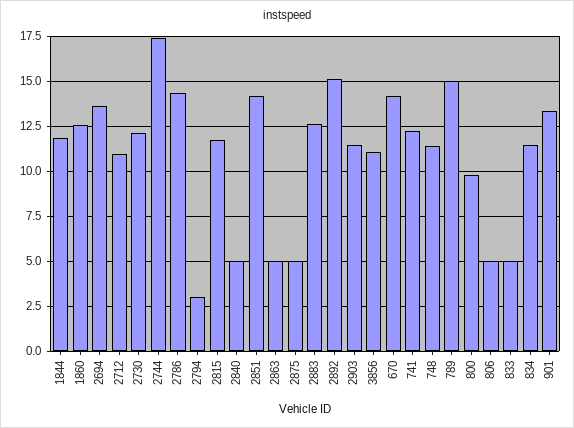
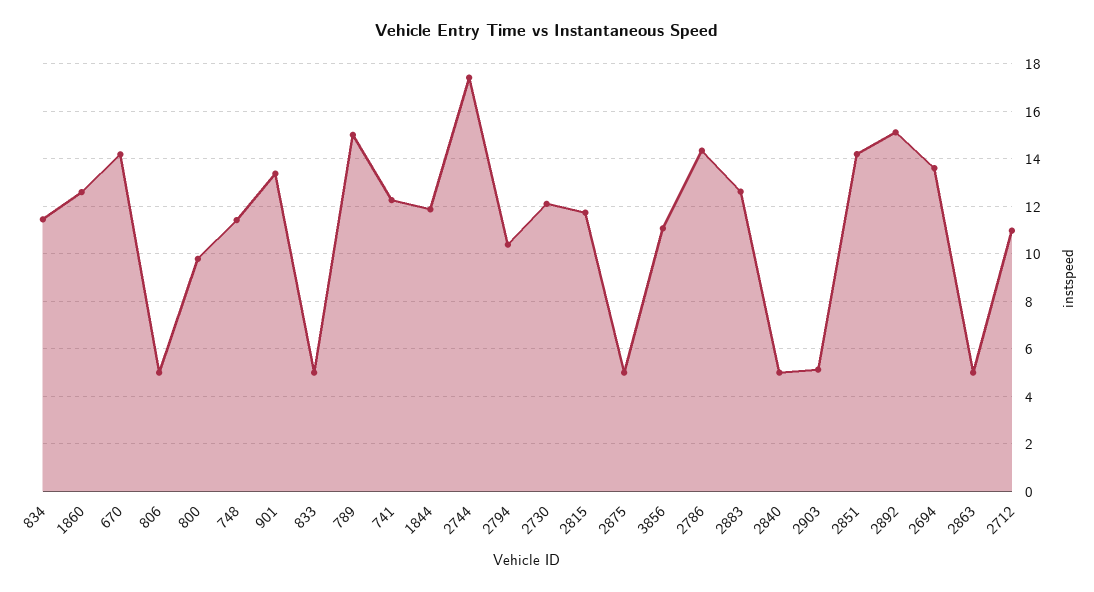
2794: 3 -> 10.5
2903: 11.5 -> 5

